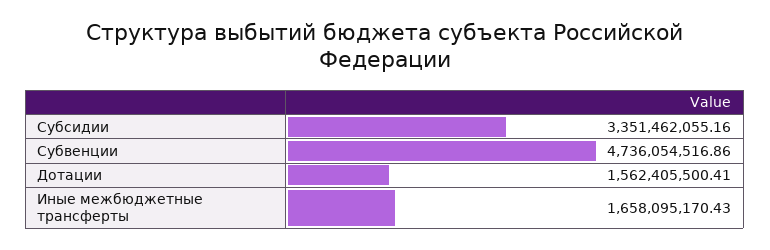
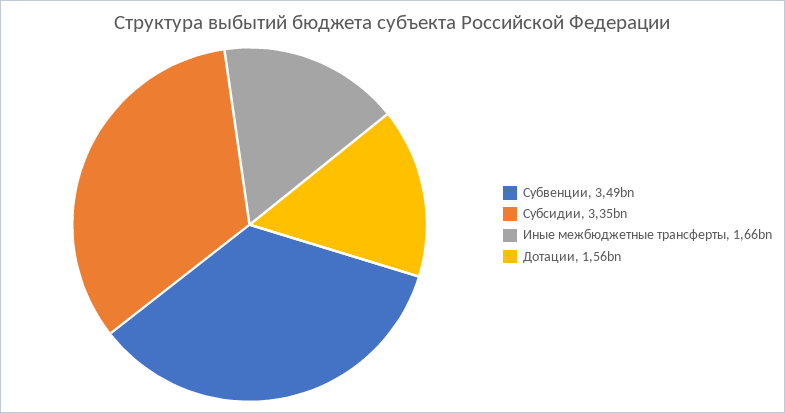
Субвенции: 4736054516.86 -> 3490000000

